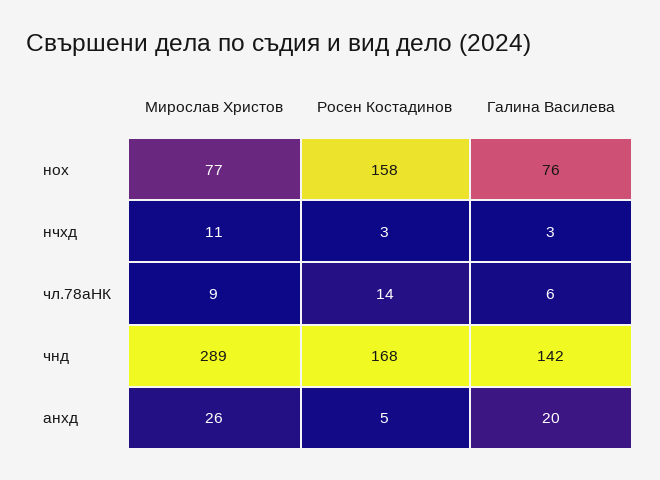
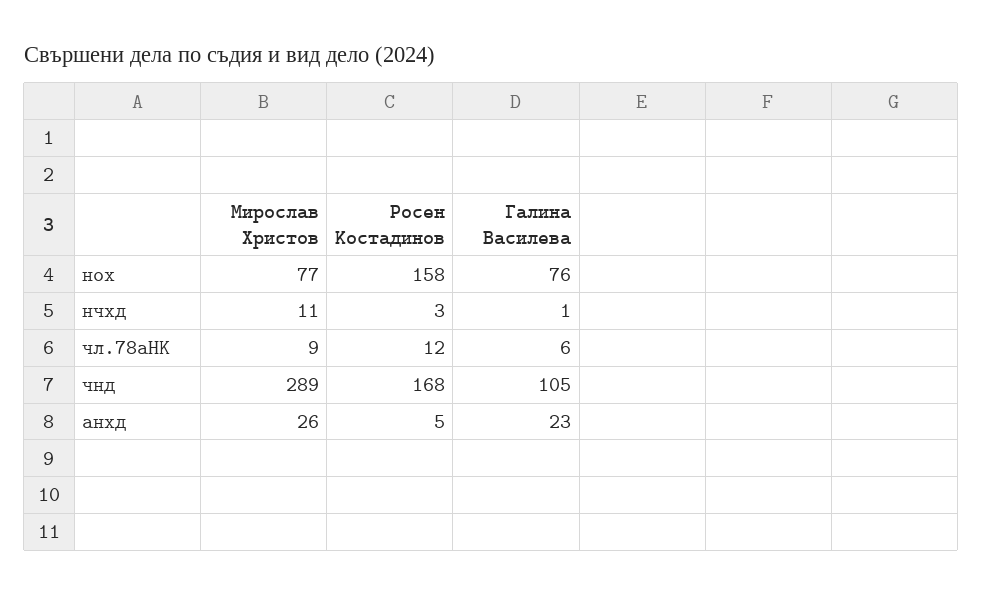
Галина Василева, нчхд: 3 -> 1
Росен Костадинов, чл.78аНК: 14 -> 12
Галина Василева, чнд: 142 -> 105
Галина Василева, анхд: 20 -> 23

